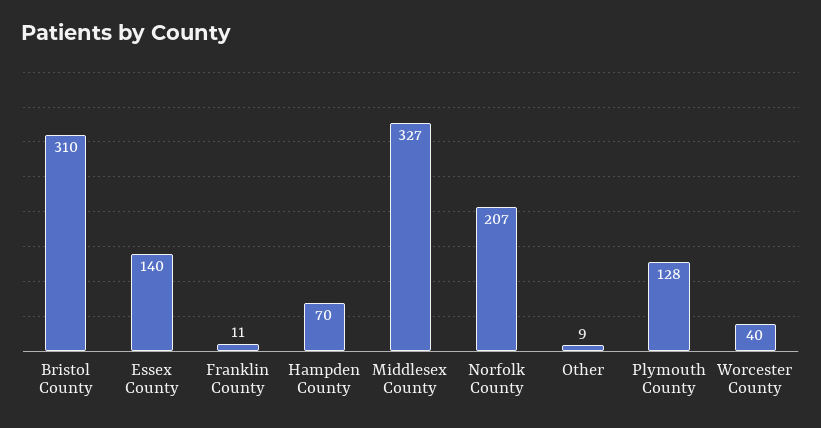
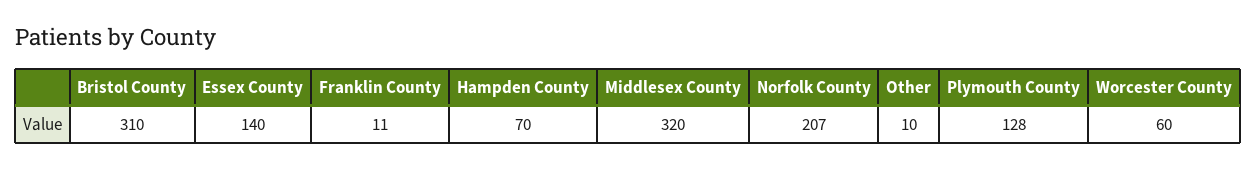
Middlesex County: 327 -> 320
Other: 9 -> 10
Worcester County: 40 -> 60

